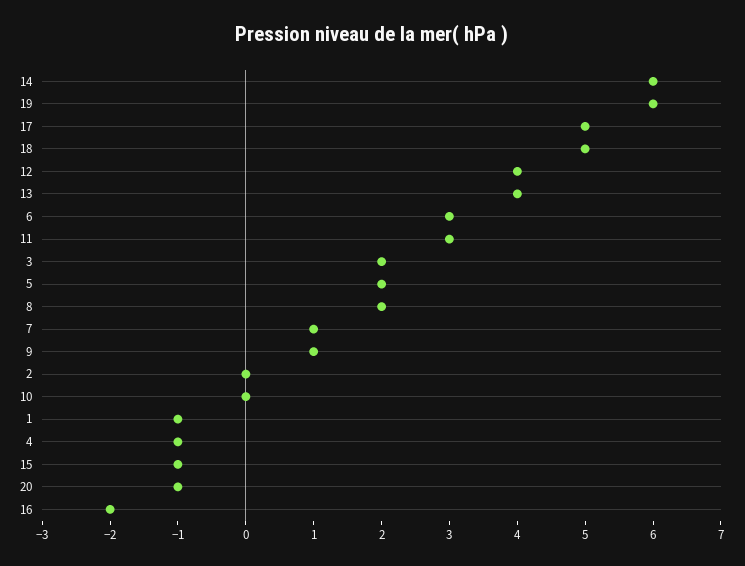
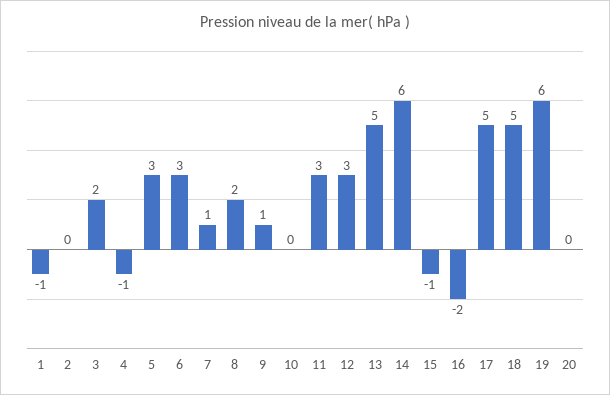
12: 4 -> 3
13: 4 -> 5
5: 2 -> 3
20: -1 -> 0

